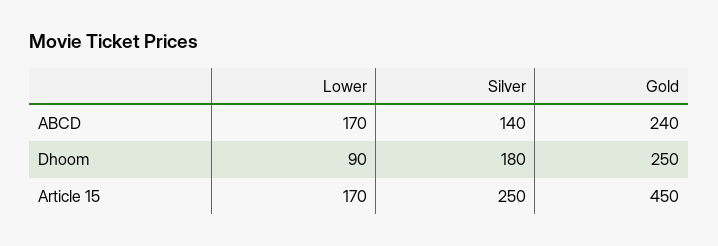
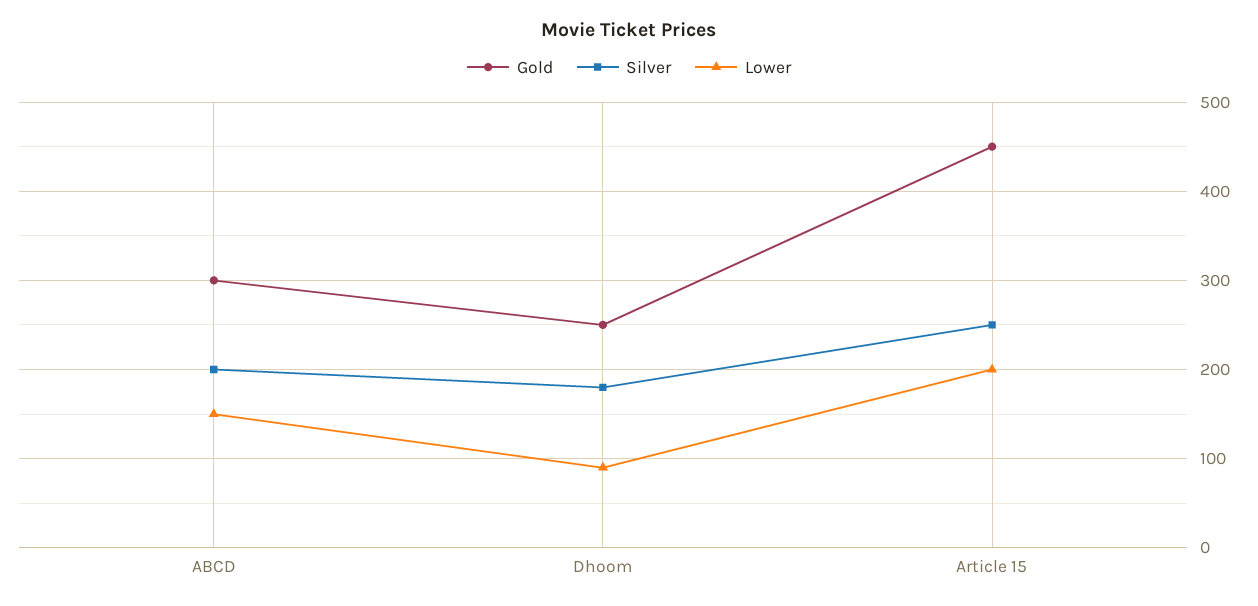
Lower, ABCD: 170 -> 150
Silver, ABCD: 140 -> 200
Gold, ABCD: 240 -> 300
Lower, Article 15: 170 -> 200

